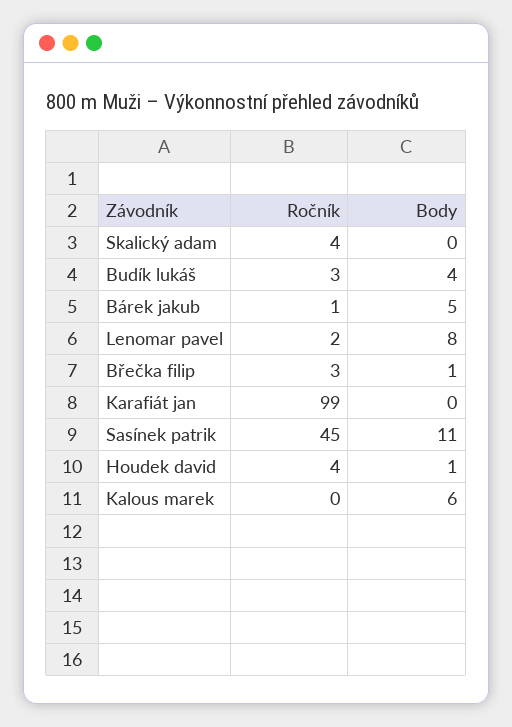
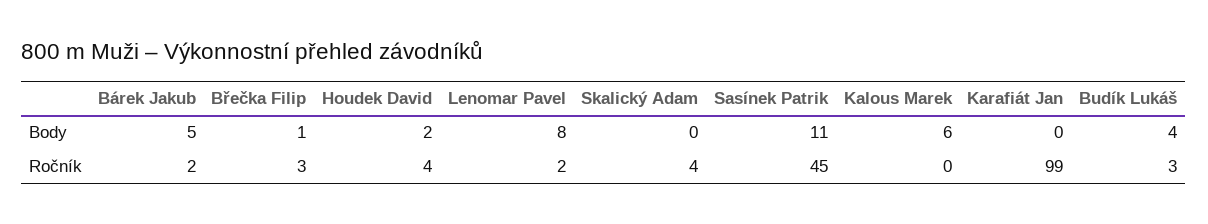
Ročník, Bárek jakub: 1 -> 2
Body, Houdek david: 1 -> 2

